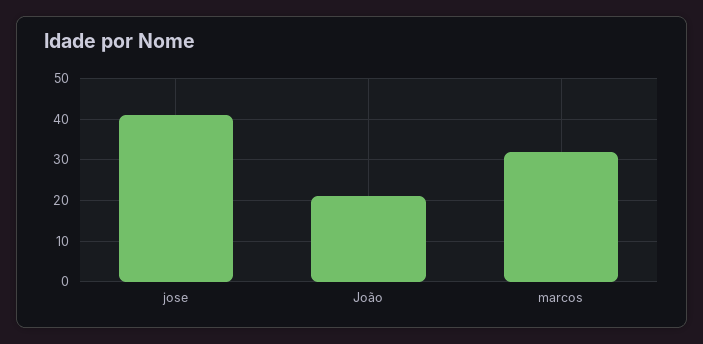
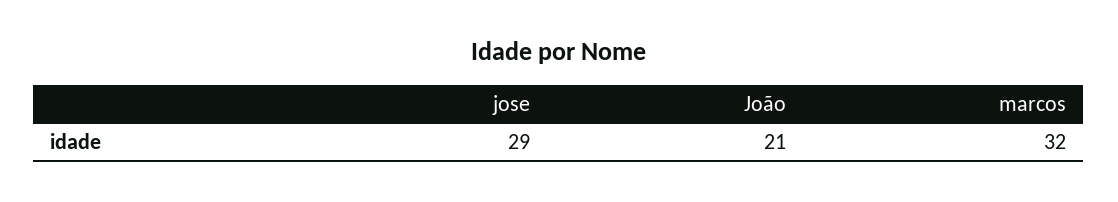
jose: 40 -> 29

